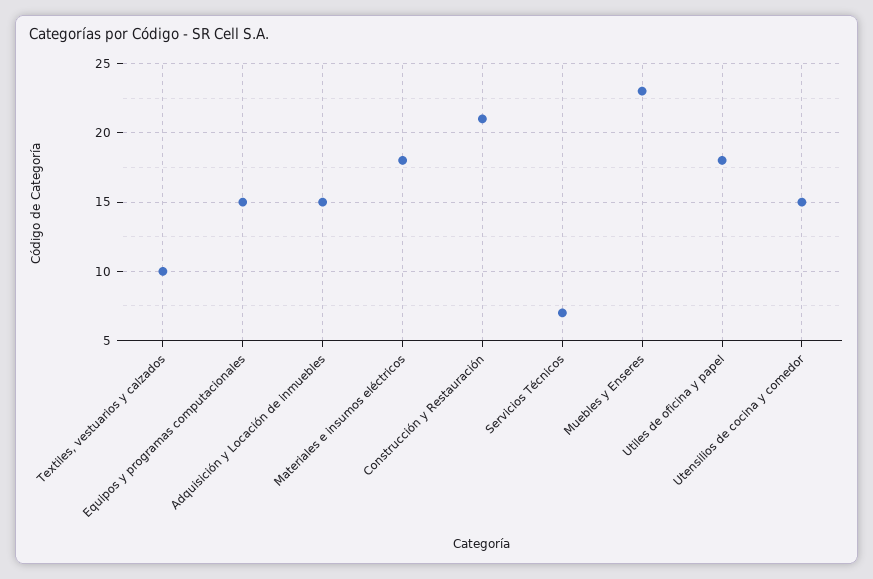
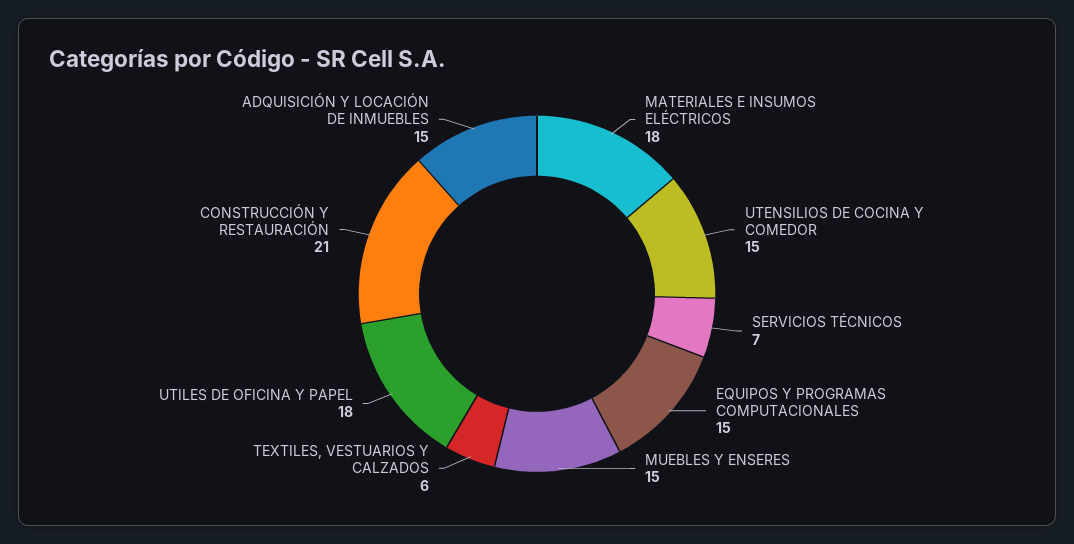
Textiles, vestuarios y calzados: 10 -> 6
Muebles y Enseres: 23 -> 15

